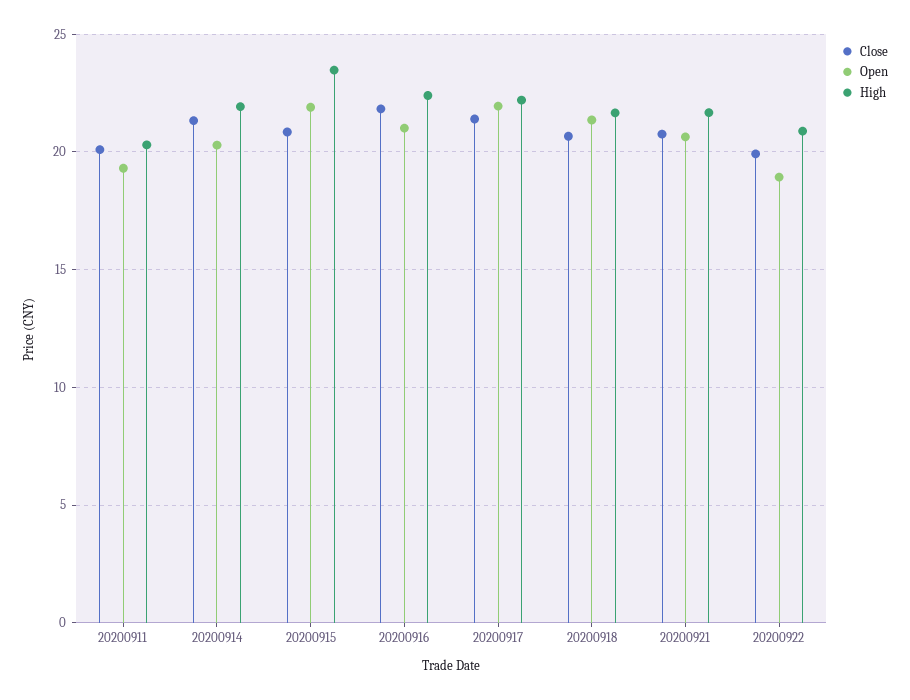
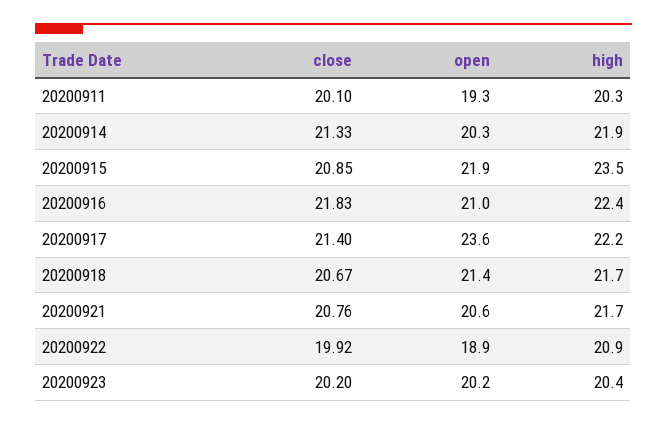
Open, 20200917: 22 -> 23.6
Close, 20200923: none -> 20.2
Open, 20200923: none -> 20.2
High, 20200923: none -> 20.4

